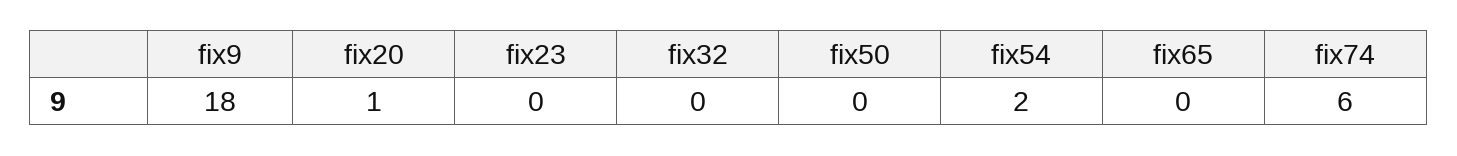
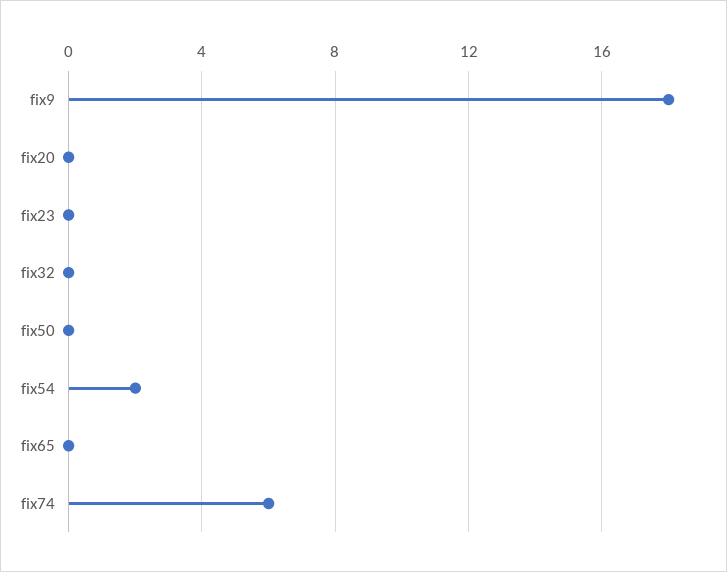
fix20: 1 -> 0

